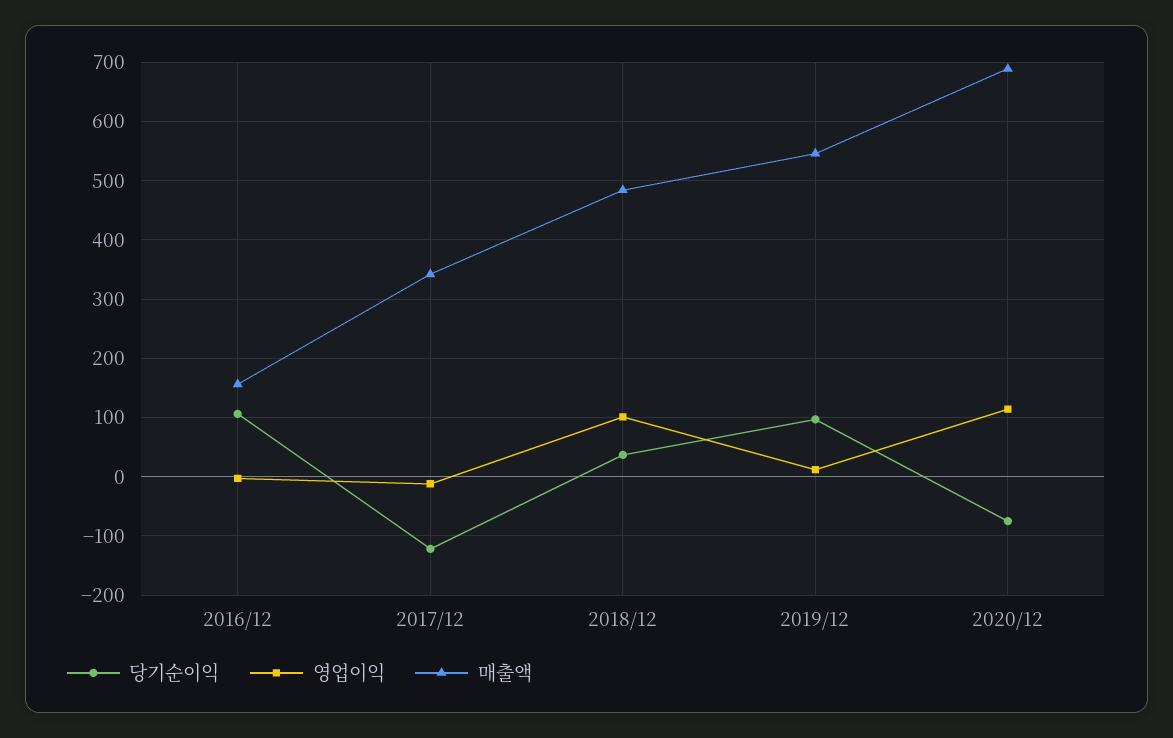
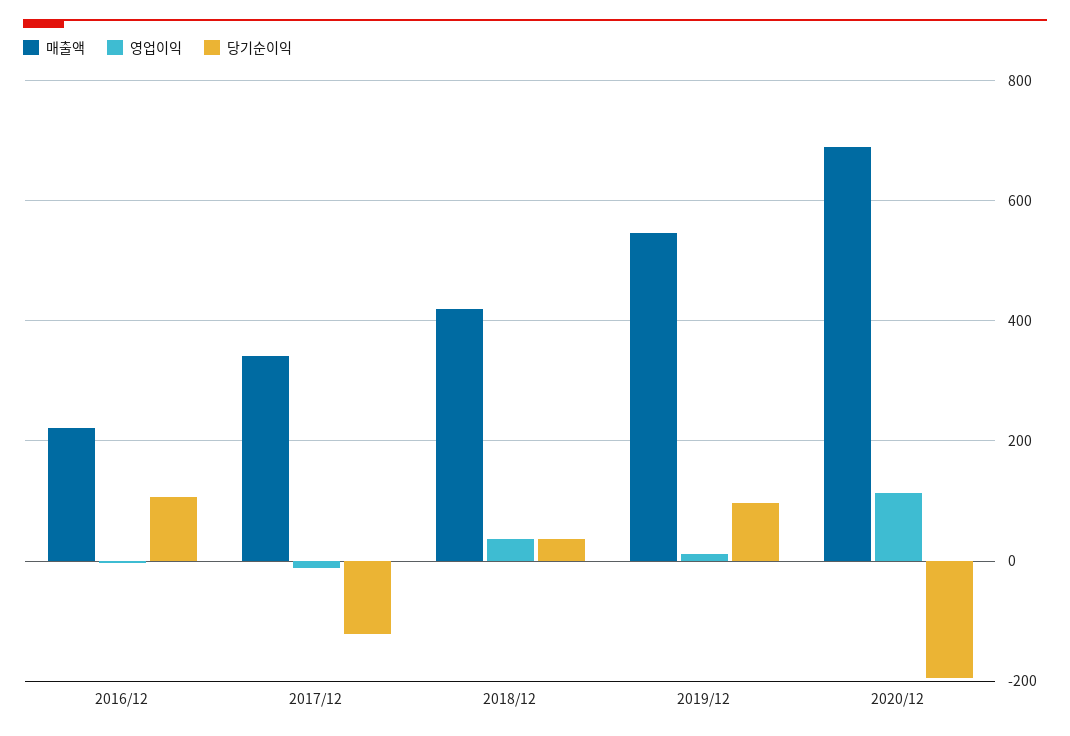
매출액, 2016/12: 160 -> 220
영업이익, 2018/12: 100 -> 40
매출액, 2018/12: 480 -> 420
당기순이익, 2020/12: -80 -> -200

